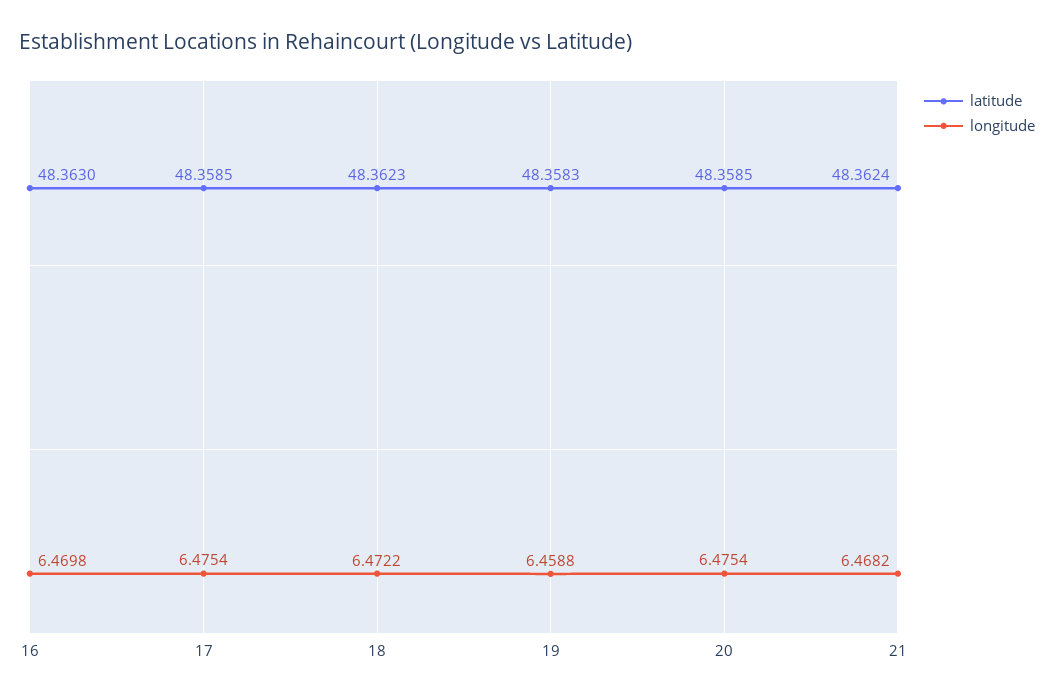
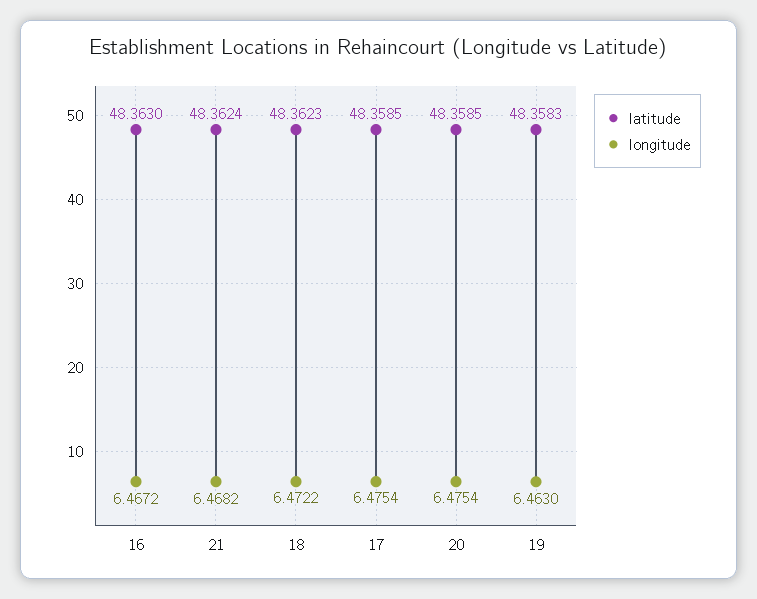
longitude, 16: 6.4698 -> 6.4672
longitude, 19: 6.4588 -> 6.463

